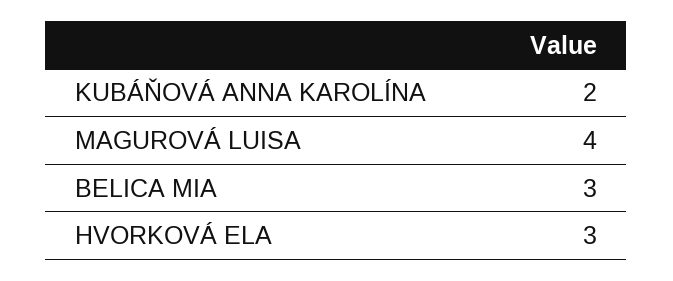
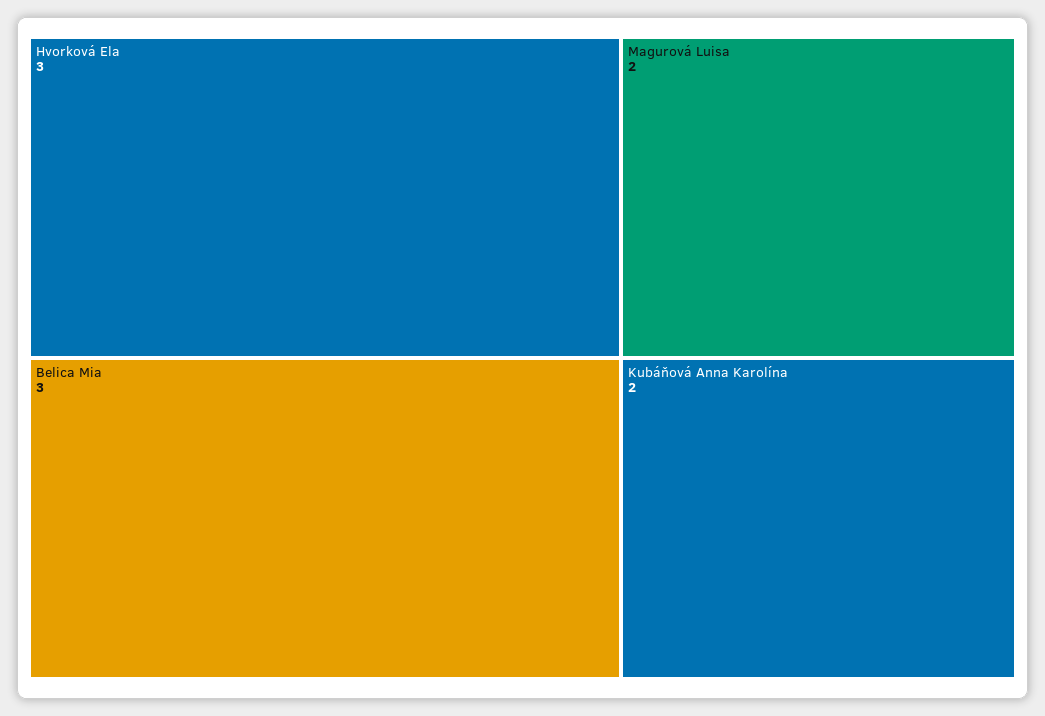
MAGUROVÁ LUISA: 4 -> 2

